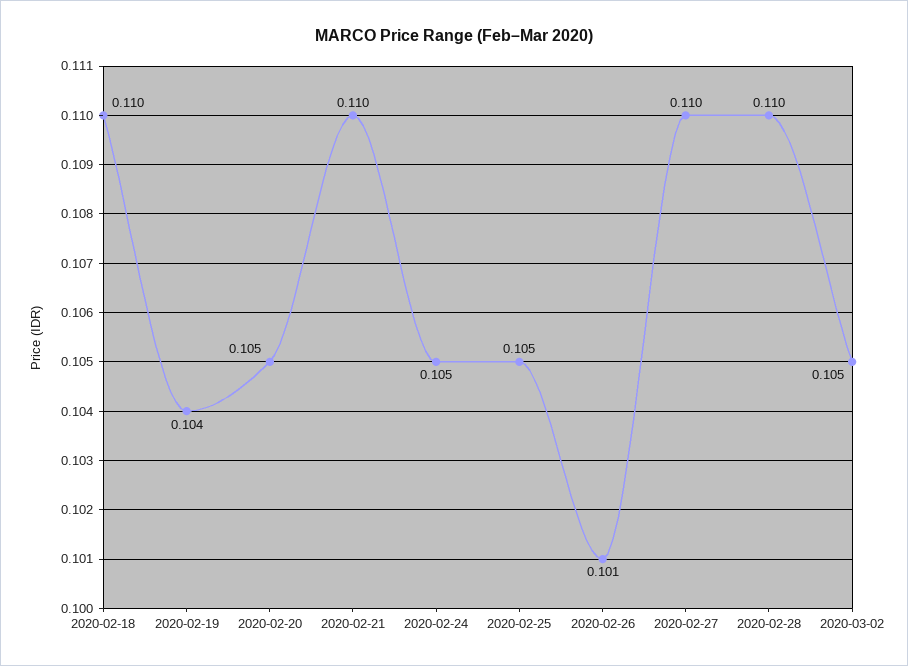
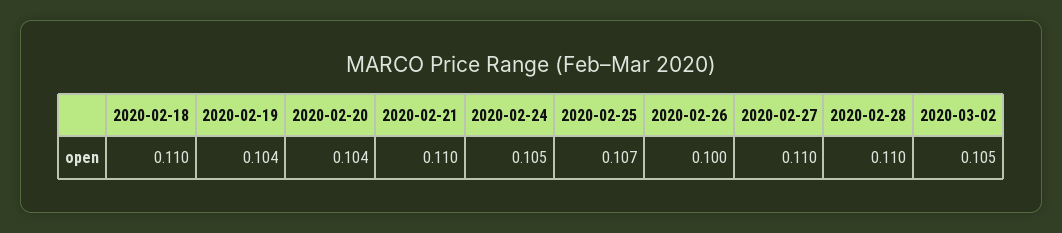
2020-02-20: 0.105 -> 0.104
2020-02-25: 0.105 -> 0.107
2020-02-26: 0.101 -> 0.1

